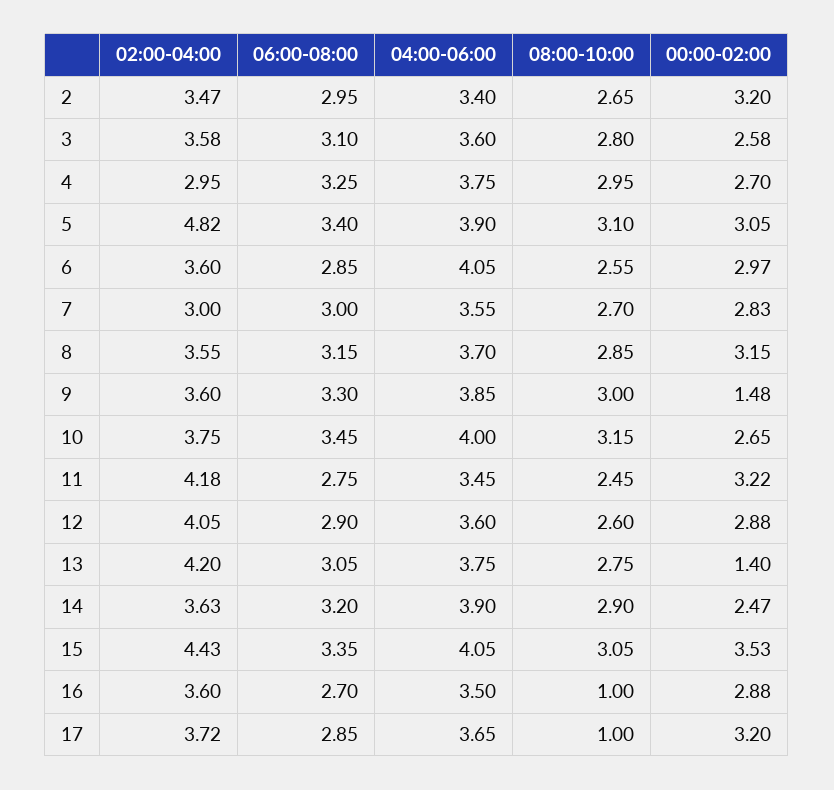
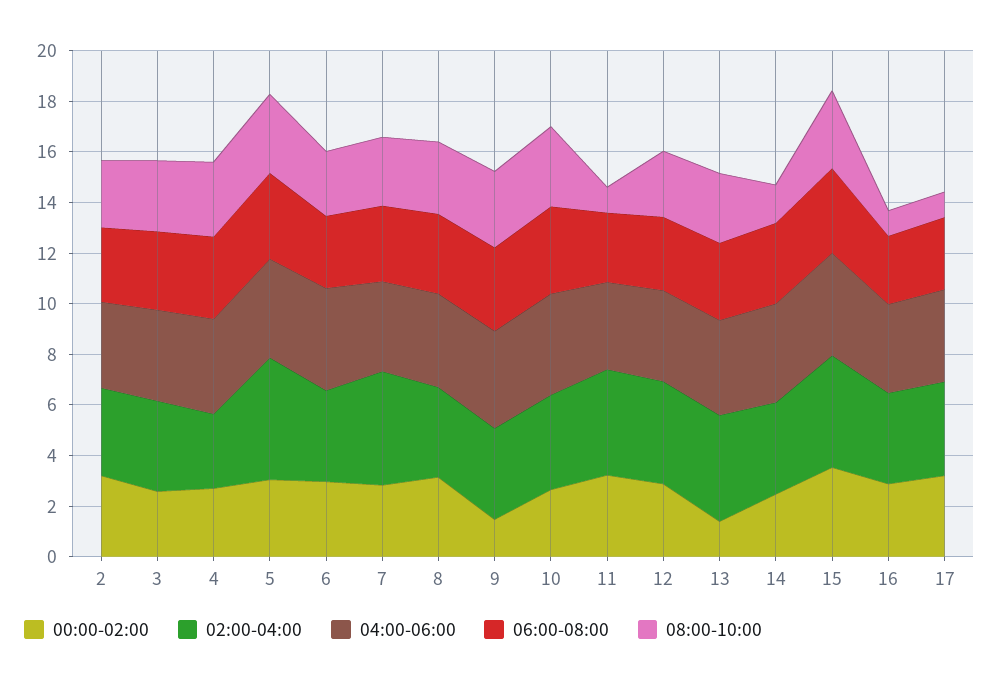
02:00-04:00, 7: 3 -> 4.5
08:00-10:00, 11: 2.45 -> 1
08:00-10:00, 14: 2.9 -> 1.5

